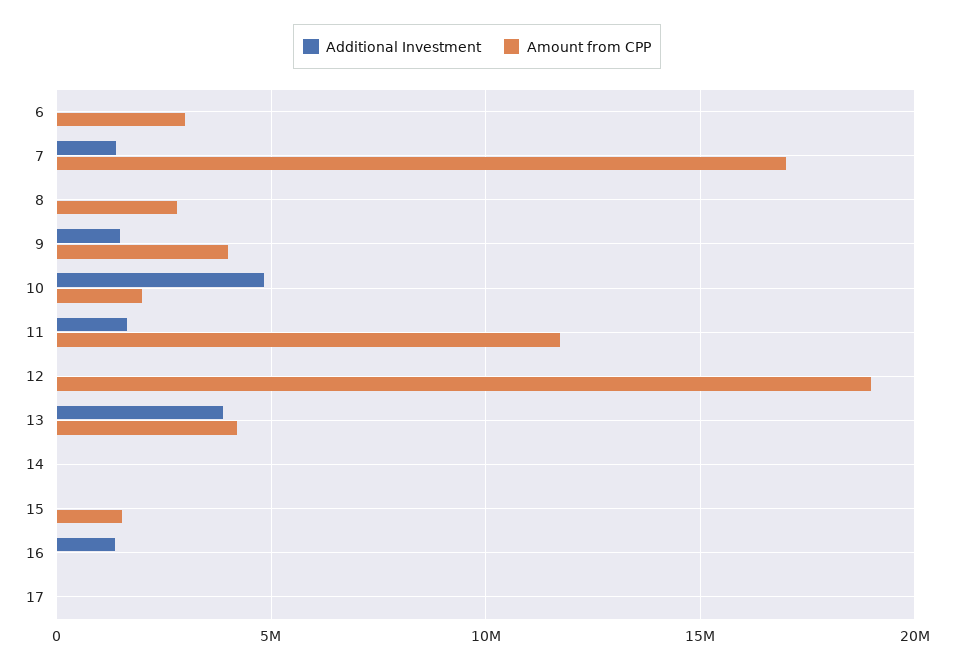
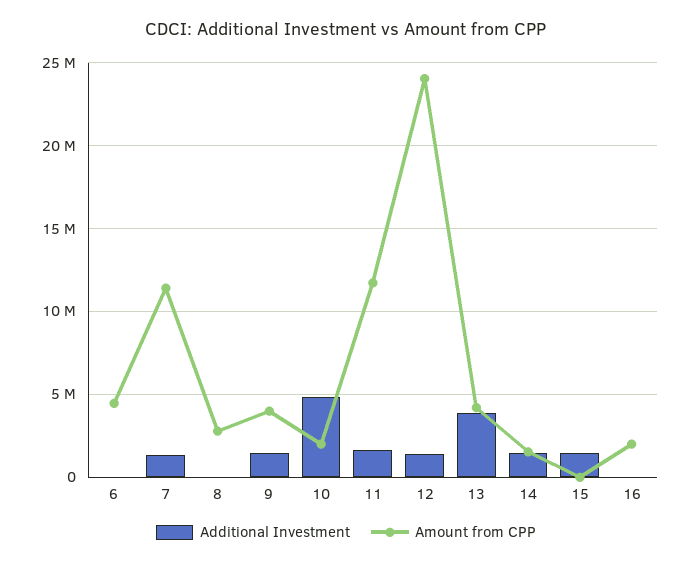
Amount from CPP, 6: 3000000 -> 4500000
Amount from CPP, 7: 17000000 -> 11500000
Additional Investment, 12: 0 -> 1500000
Amount from CPP, 12: 19000000 -> 24000000
Additional Investment, 14: 0 -> 1500000
Amount from CPP, 14: 0 -> 1500000
Additional Investment, 15: 0 -> 1500000
Amount from CPP, 15: 1500000 -> 0
Additional Investment, 16: 1500000 -> 0
Amount from CPP, 16: 0 -> 2000000
Additional Investment, 17: 0 -> none
Amount from CPP, 17: 0 -> none

